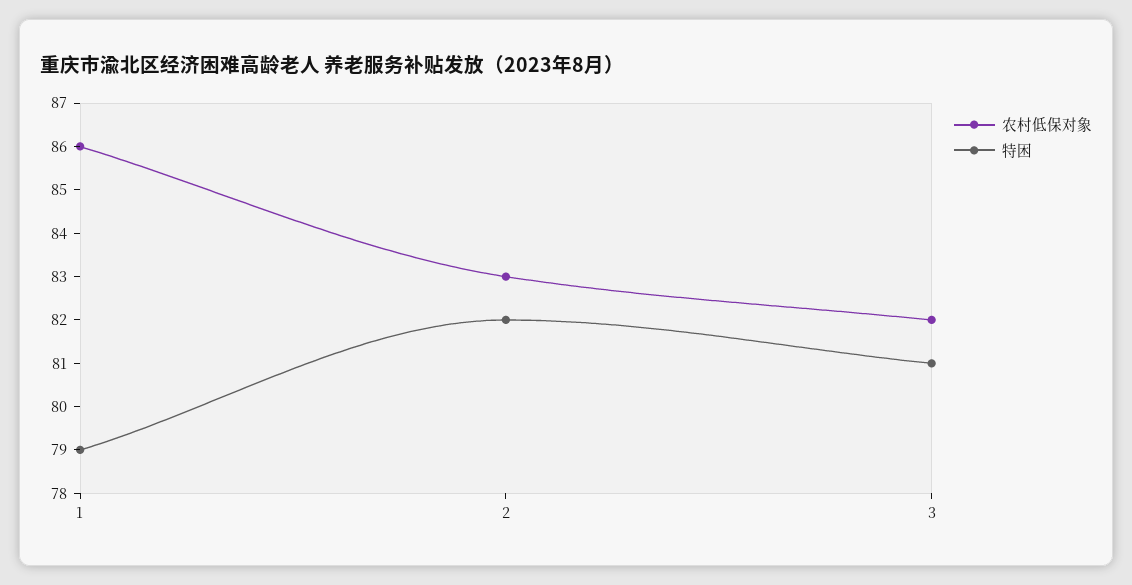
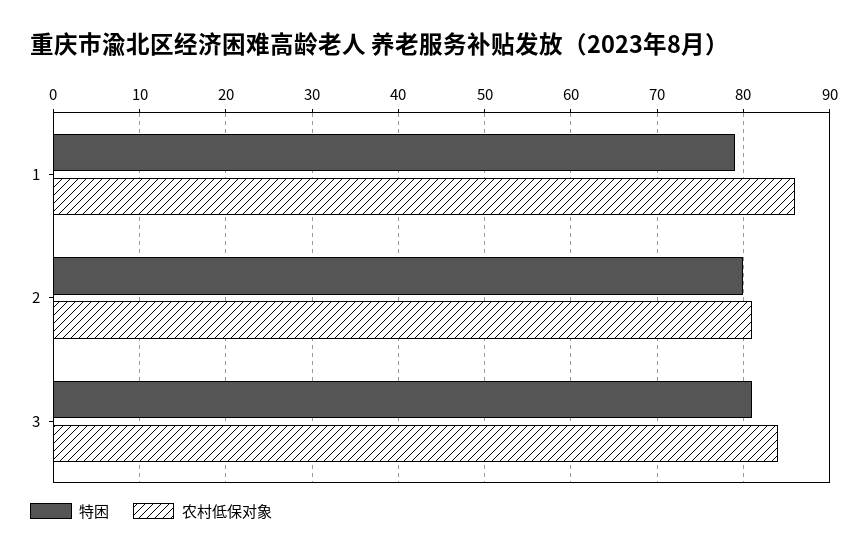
农村低保对象, 2: 83 -> 81
特困, 2: 82 -> 80
农村低保对象, 3: 82 -> 84

